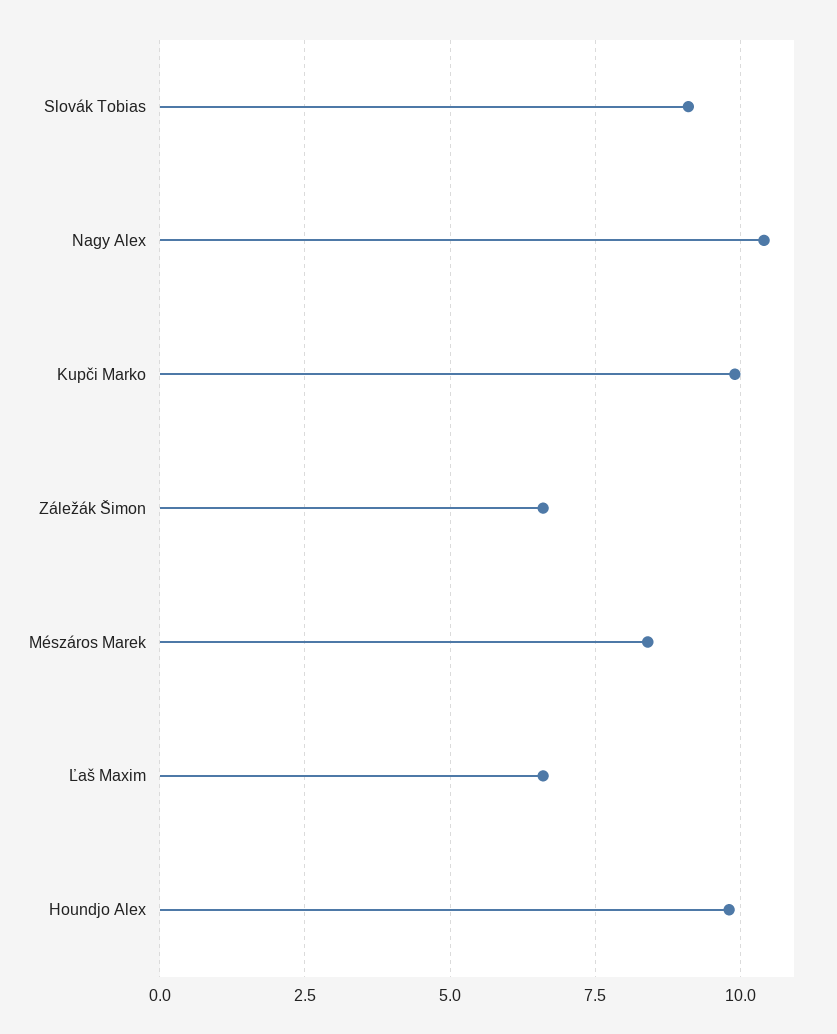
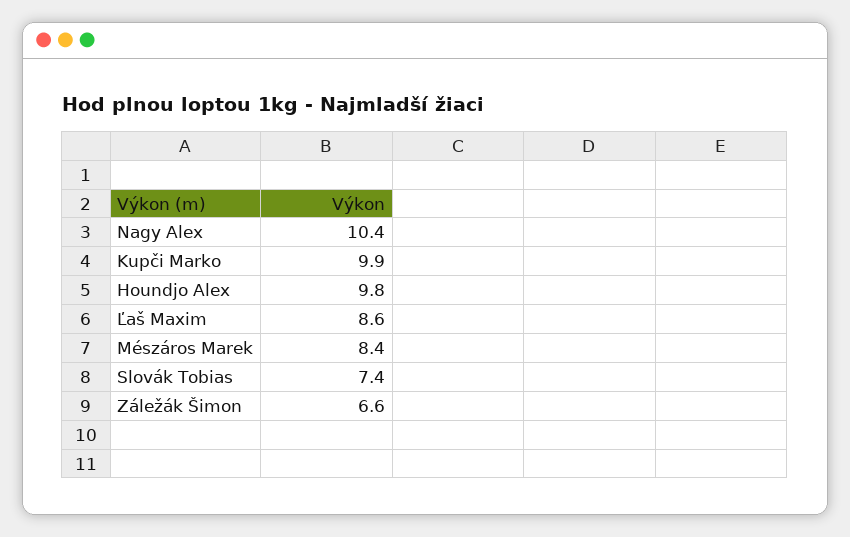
Slovák Tobias: 9 -> 7.4
Ľaš Maxim: 6.5 -> 8.6

